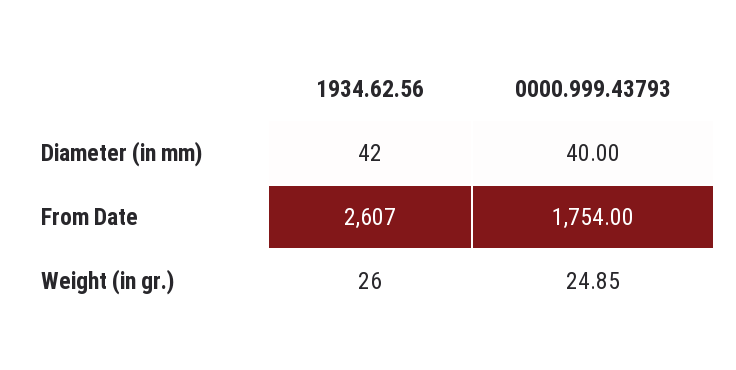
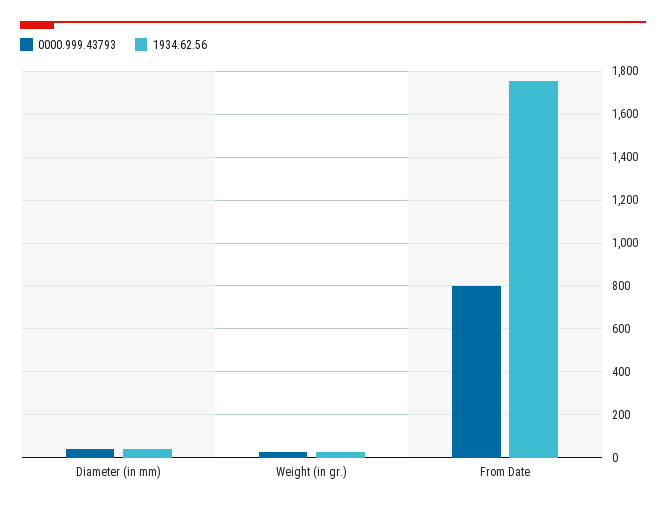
1934.62.56, From Date: 2607 -> 1750
0000.999.43793, From Date: 1754 -> 800

